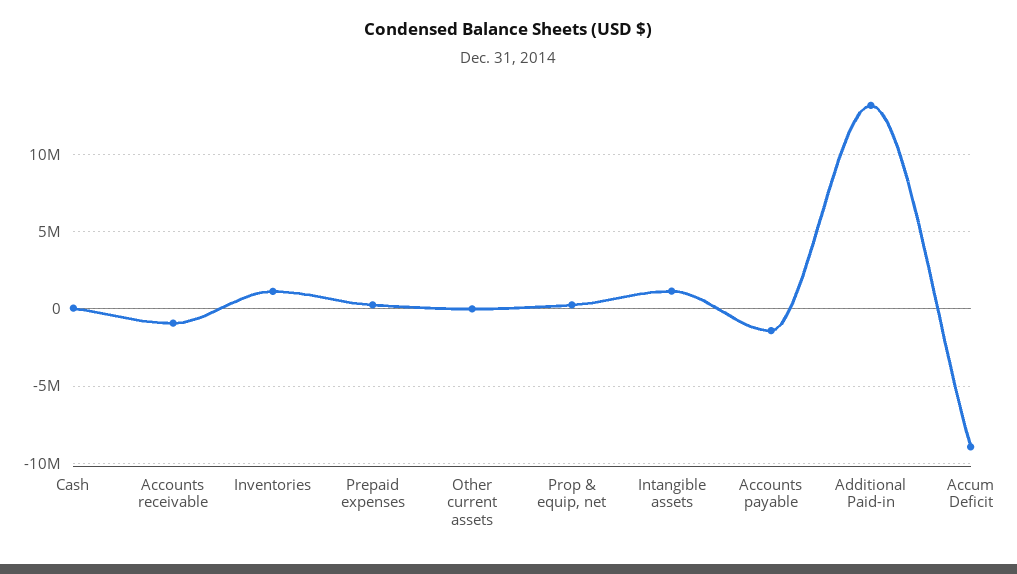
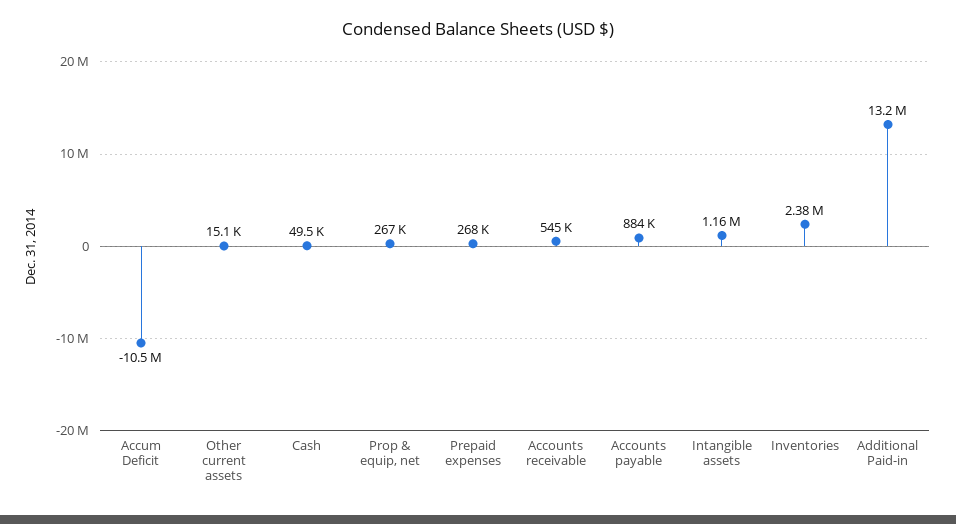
Accounts receivable: -1000000 -> 545000
Inventories: 1000000 -> 2380000
Accounts payable: -1500000 -> 884000
Accum Deficit: -9000000 -> -10500000

